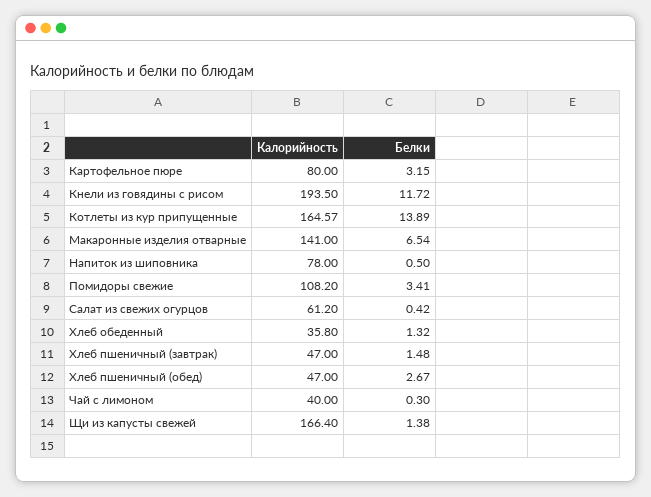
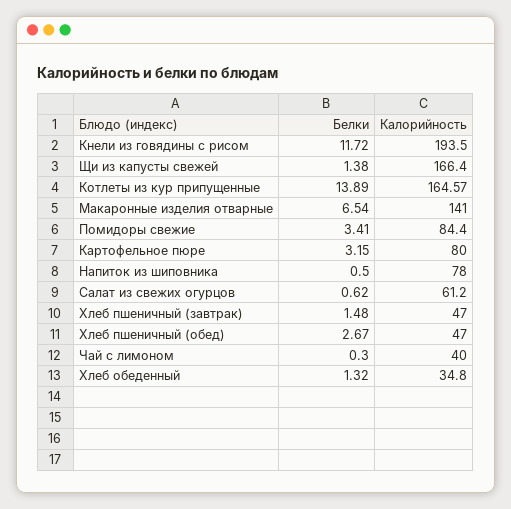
Калорийность, Помидоры свежие: 108.2 -> 84.4
Белки, Салат из свежих огурцов: 0.42 -> 0.62
Калорийность, Хлеб обеденный: 35.8 -> 34.8

